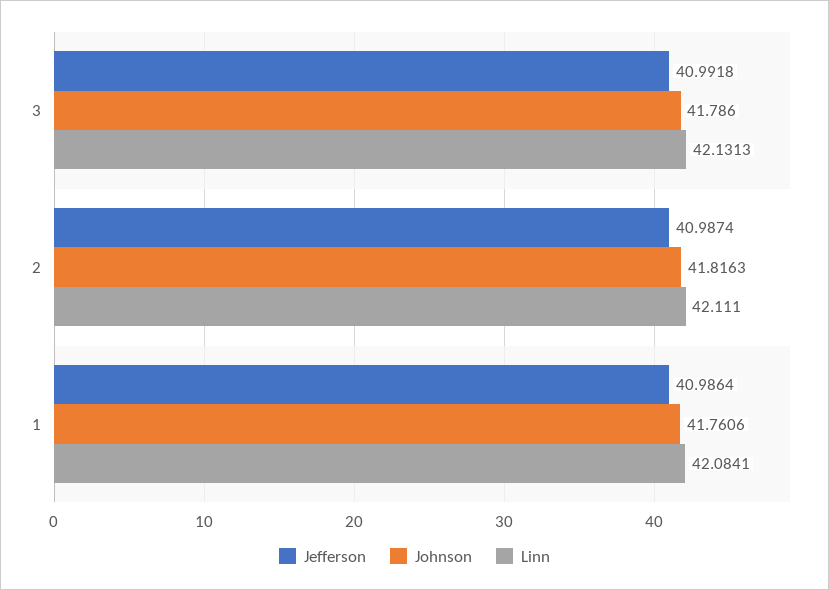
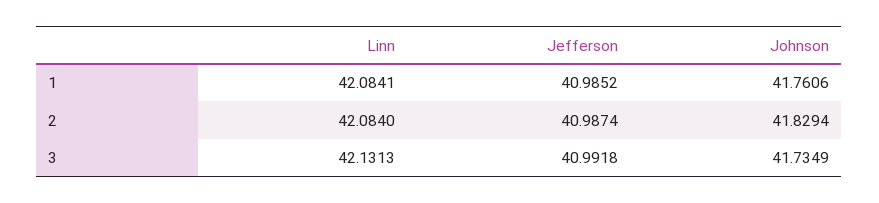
Johnson, 3: 41.786 -> 41.7349
Johnson, 2: 41.8163 -> 41.8294
Linn, 2: 42.111 -> 42.084
Jefferson, 1: 40.9864 -> 40.9852

